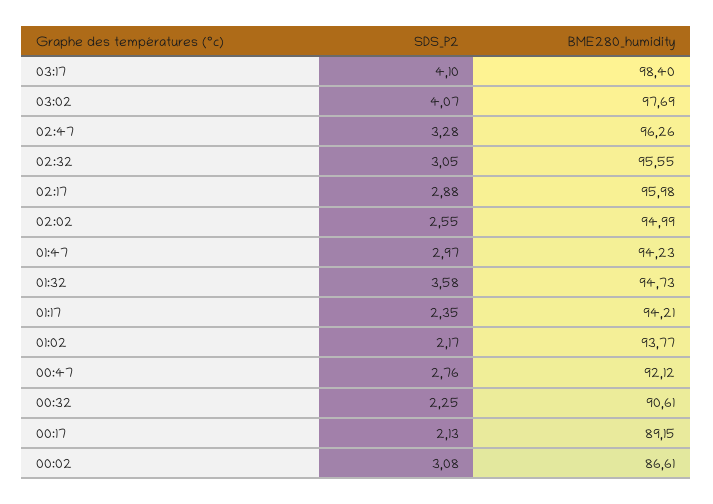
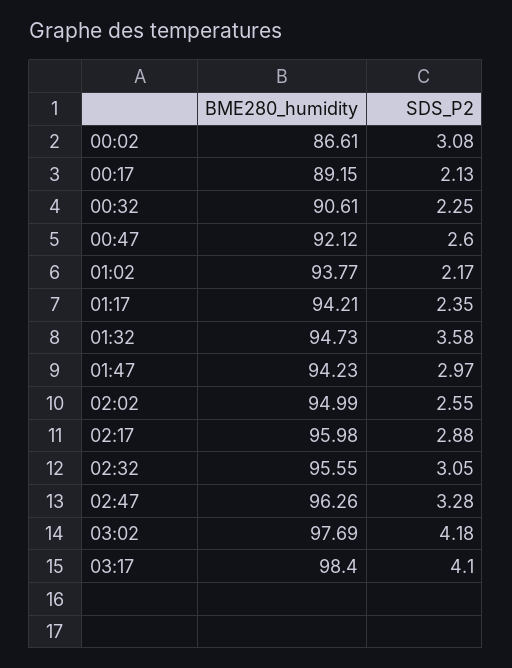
SDS_P2, 03:02: 4.07 -> 4.18
SDS_P2, 00:47: 2.76 -> 2.6

